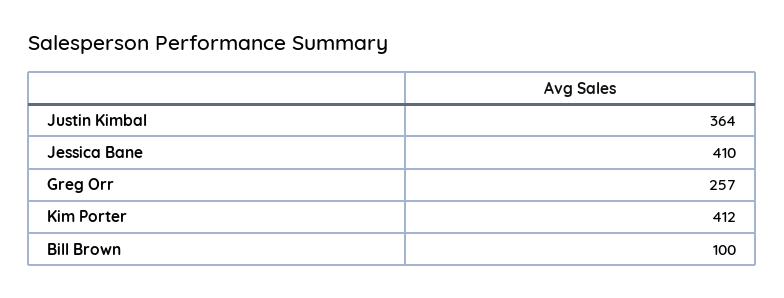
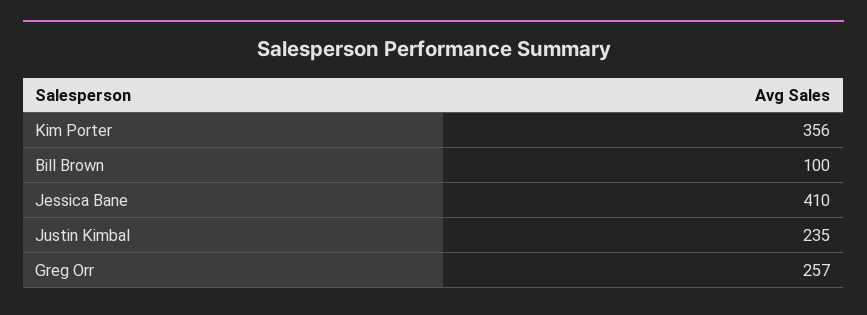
Justin Kimbal: 364 -> 235
Kim Porter: 412 -> 356

